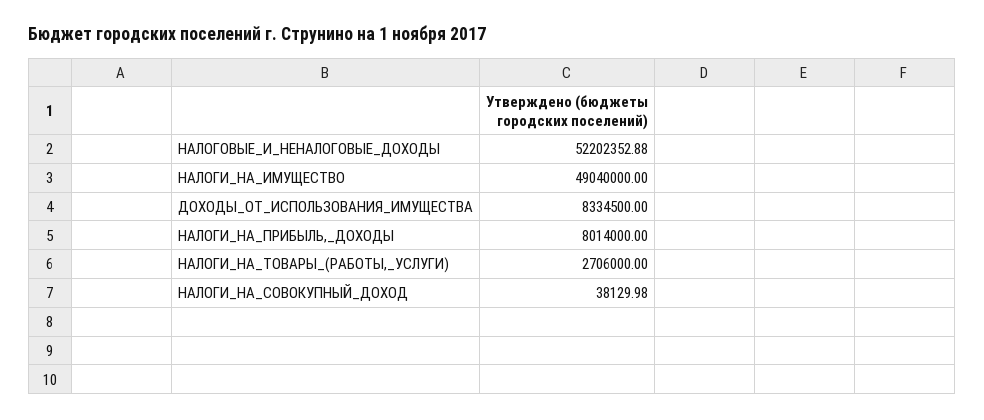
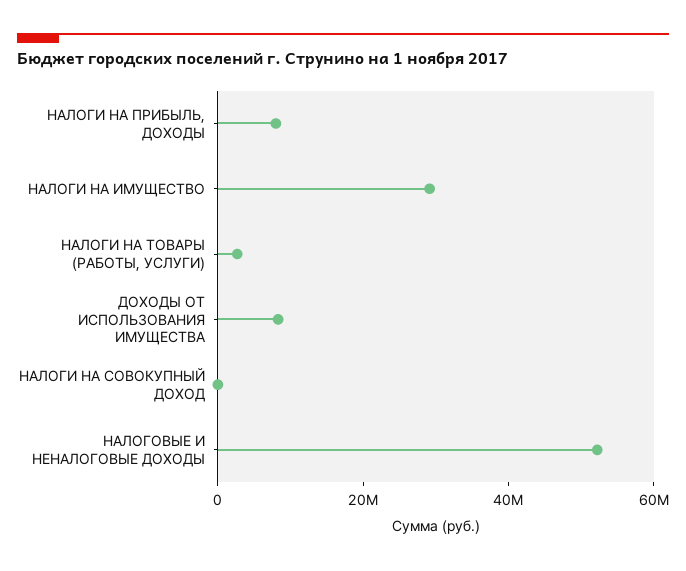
НАЛОГИ_НА_ИМУЩЕСТВО: 49040000 -> 30000000

